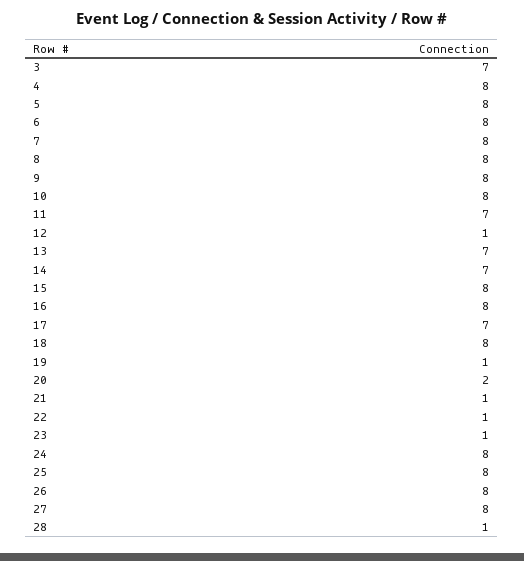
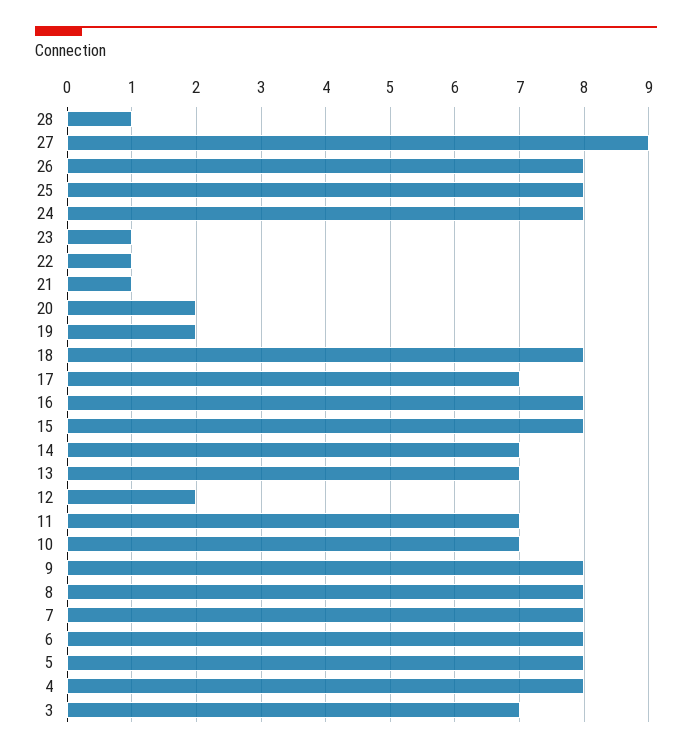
10: 8 -> 7
12: 1 -> 2
19: 1 -> 2
27: 8 -> 9

